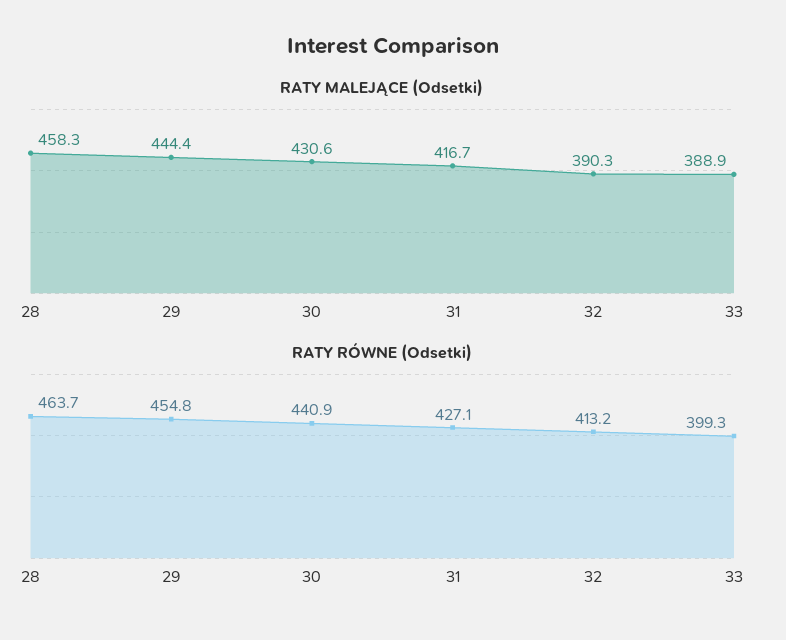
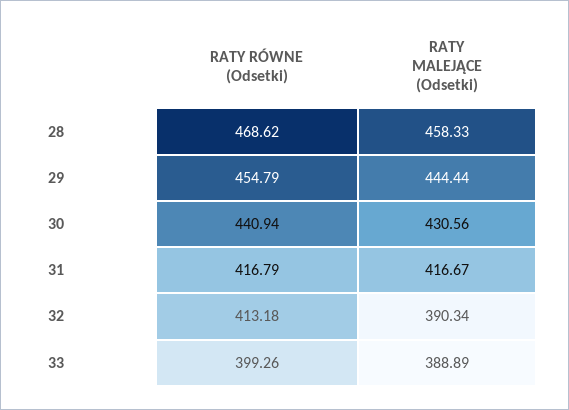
RATY RÓWNE (Odsetki), 28: 463.7 -> 468.62
RATY RÓWNE (Odsetki), 31: 427.1 -> 416.79

